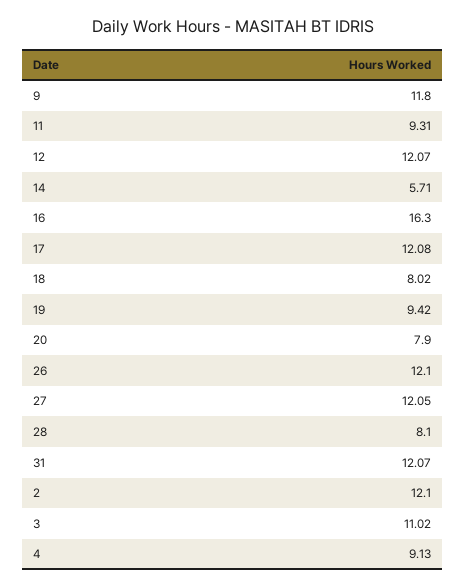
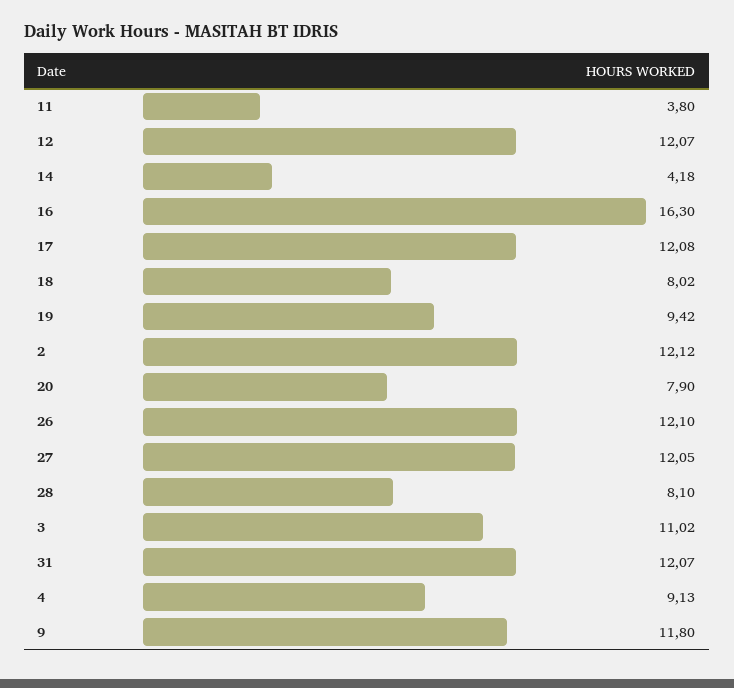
11: 9.31 -> 3.8
14: 5.71 -> 4.18
2: 12.1 -> 12.12

